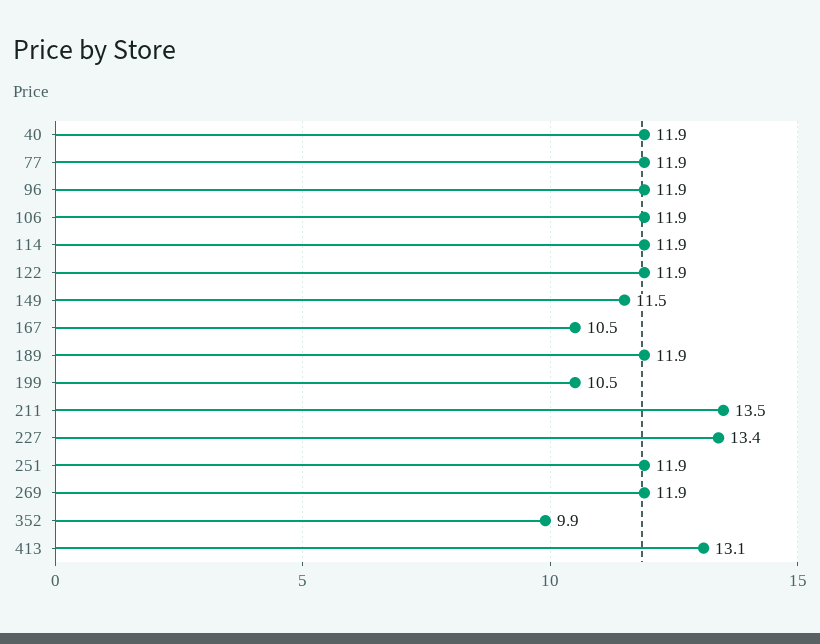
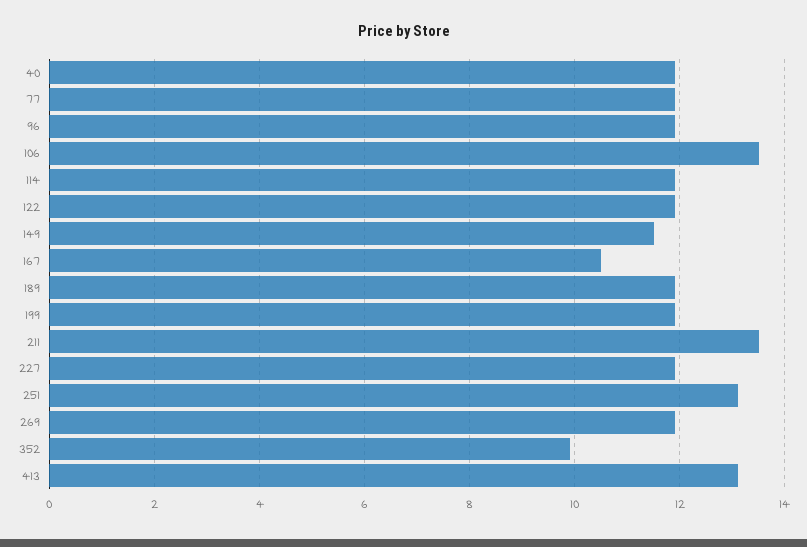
106: 11.9 -> 13.5
199: 10.5 -> 12
227: 13.4 -> 12
251: 11.9 -> 13

